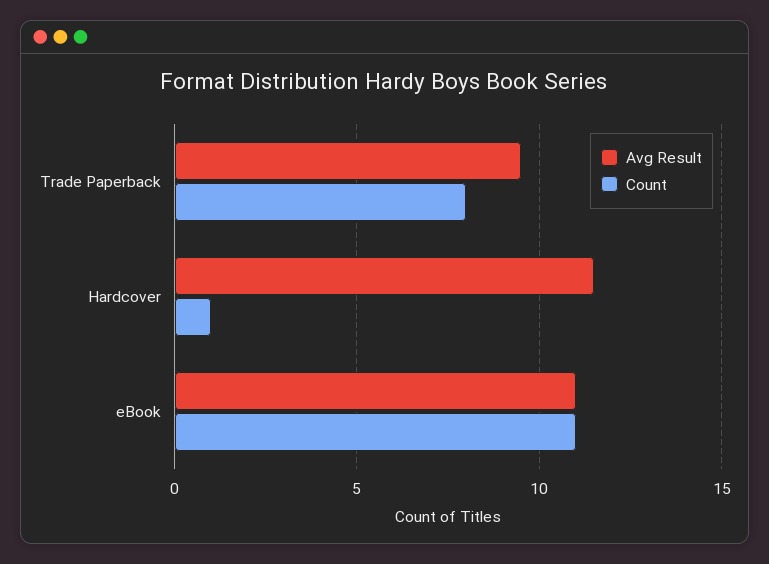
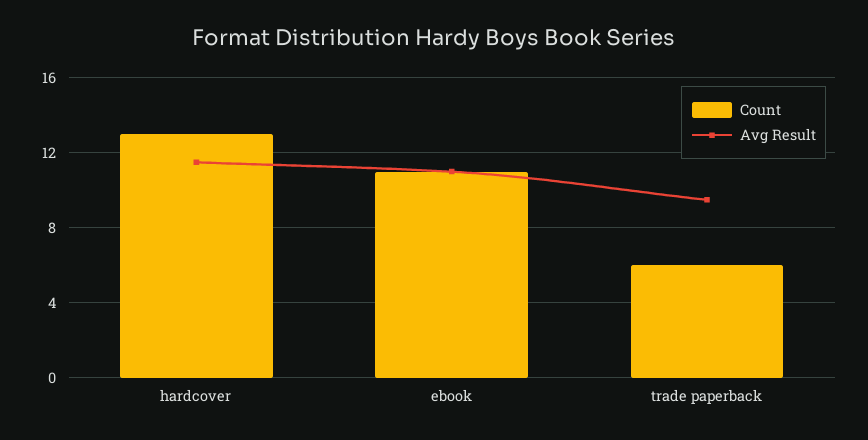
Count, Trade Paperback: 8 -> 6
Count, Hardcover: 1 -> 13

